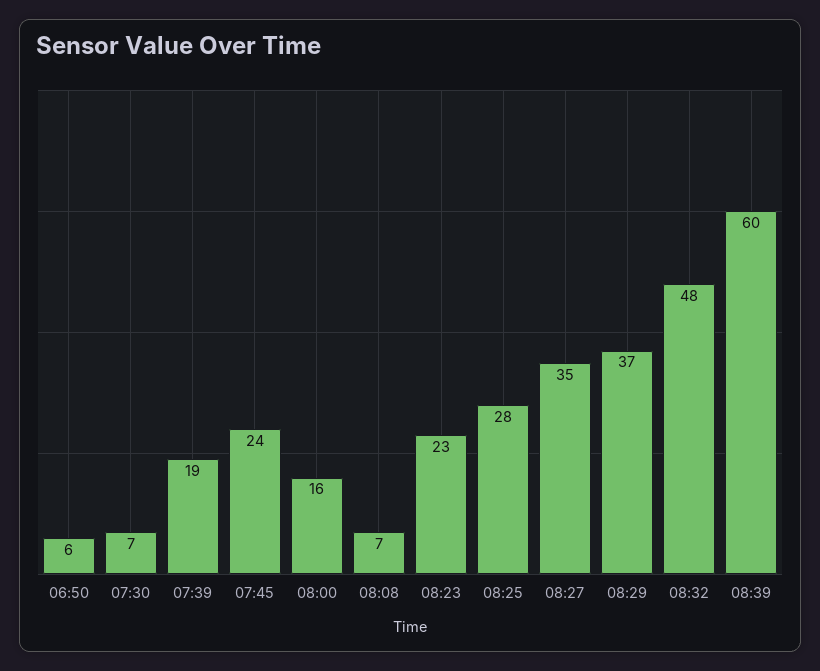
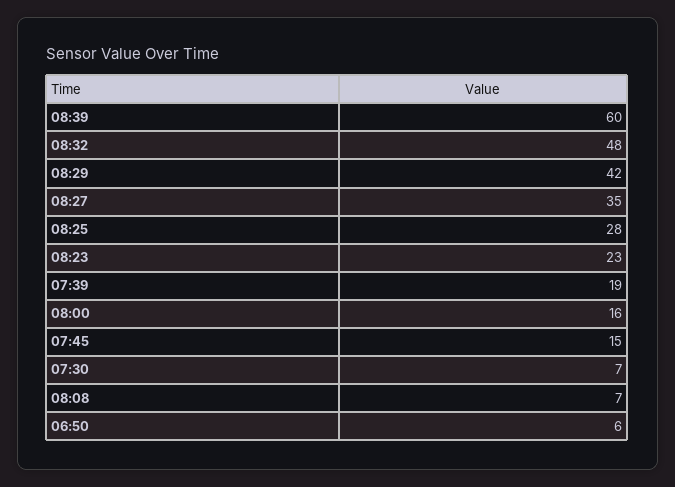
07:45: 24 -> 15
08:29: 37 -> 42

